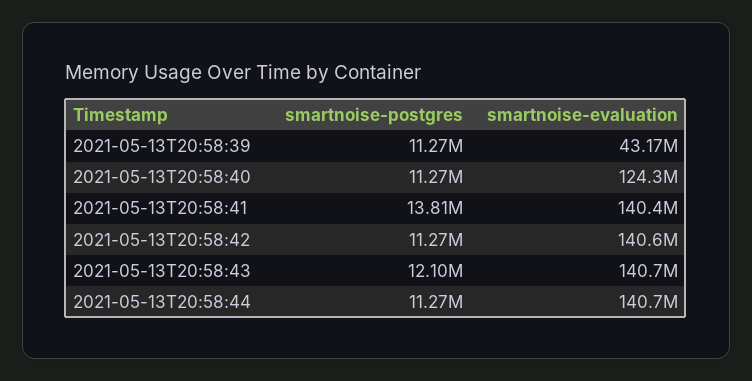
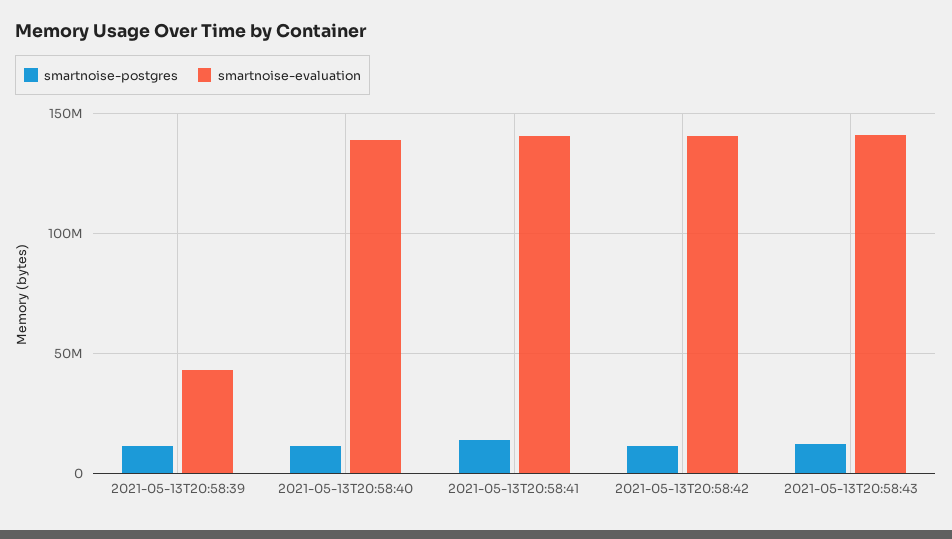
smartnoise-evaluation, 2021-05-13T20:58:40: 124300000 -> 140000000
smartnoise-postgres, 2021-05-13T20:58:44: 11270000 -> none
smartnoise-evaluation, 2021-05-13T20:58:44: 140700000 -> none

